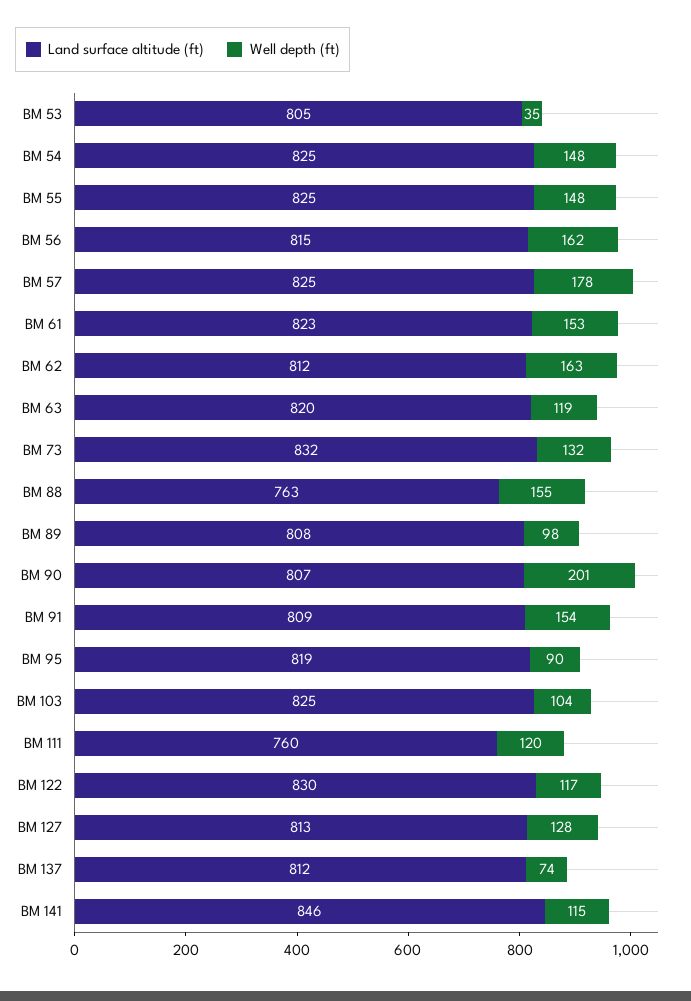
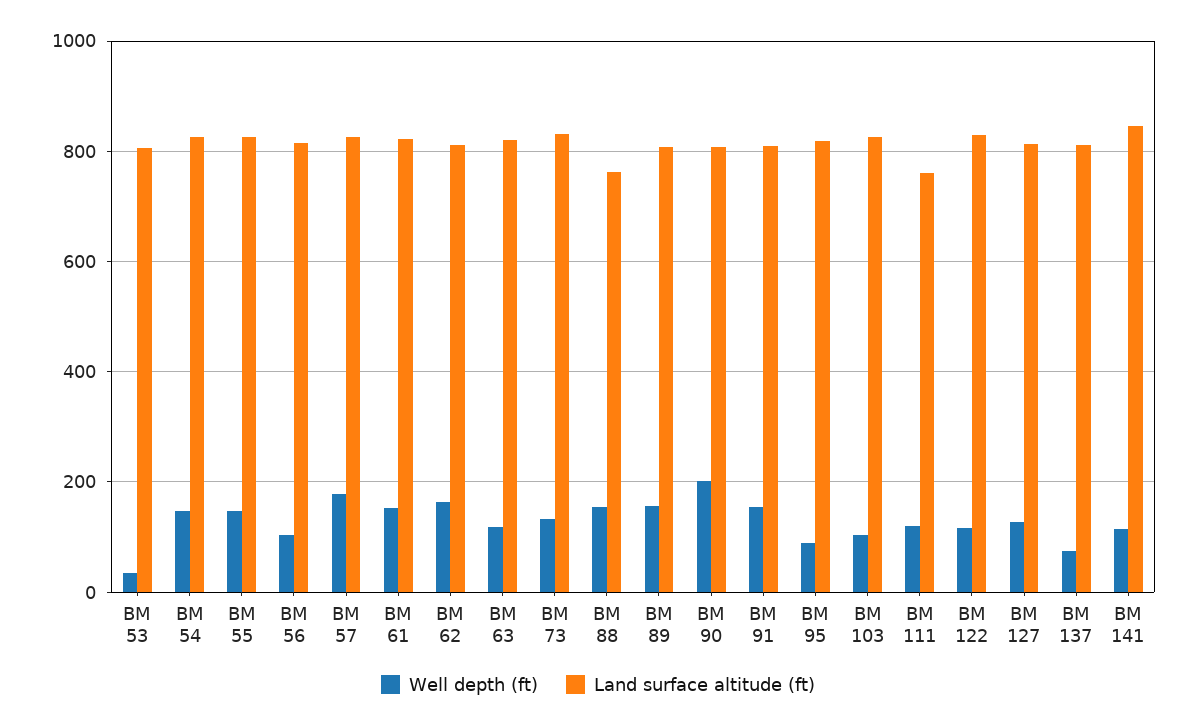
Well depth (ft), BM 56: 162 -> 100
Well depth (ft), BM 89: 98 -> 160

